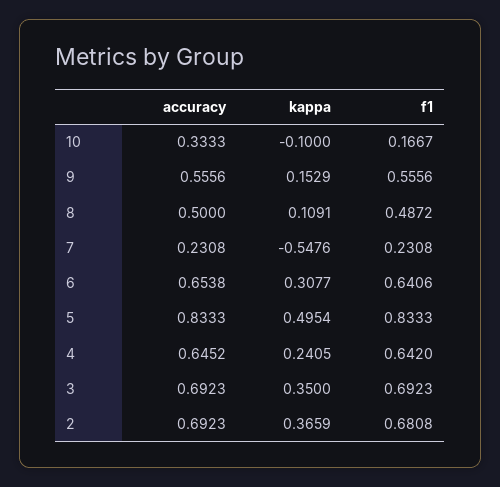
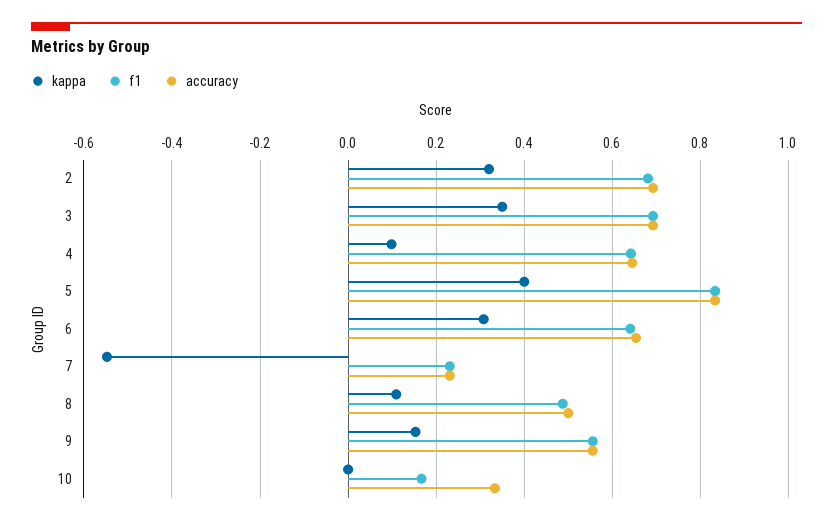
kappa, 10: -0.1 -> 0
kappa, 5: 0.4954 -> 0.4
kappa, 4: 0.2405 -> 0.1
kappa, 2: 0.3659 -> 0.32

